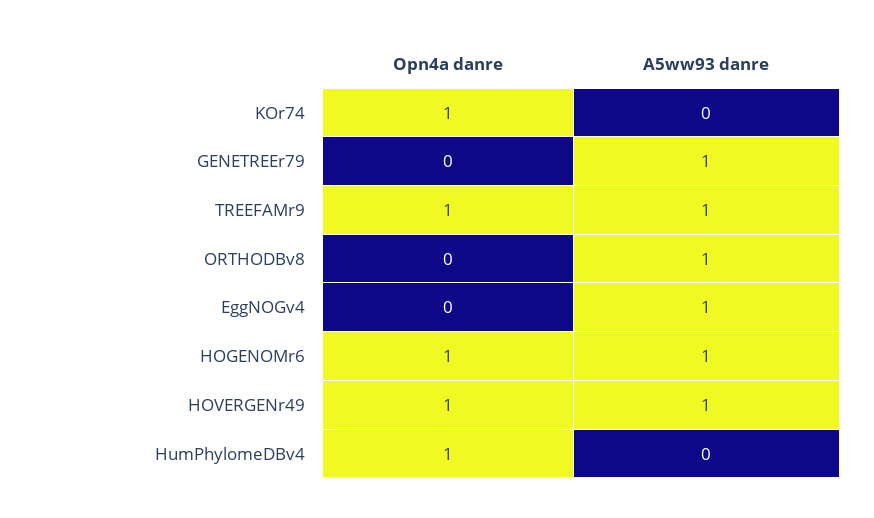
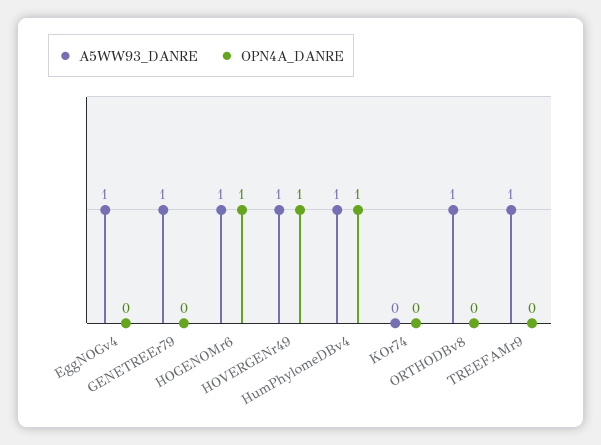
Opn4a danre, KOr74: 1 -> 0
Opn4a danre, TREEFAMr9: 1 -> 0
A5ww93 danre, HumPhylomeDBv4: 0 -> 1

